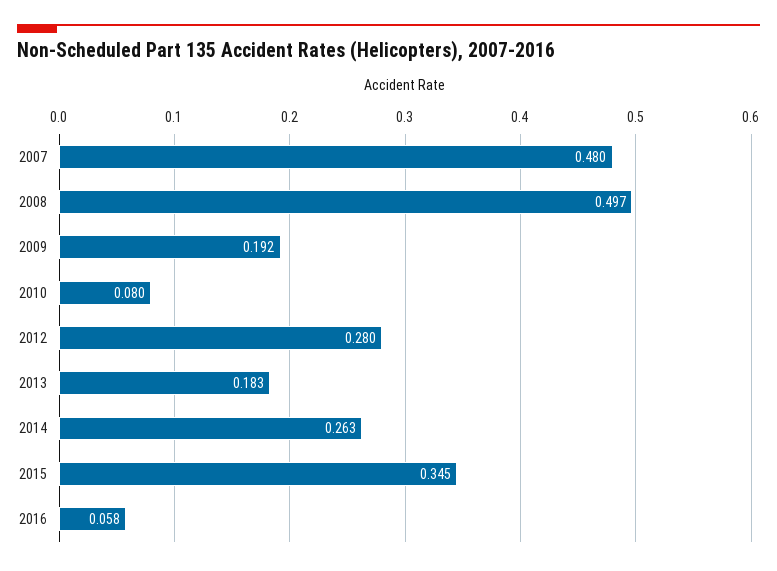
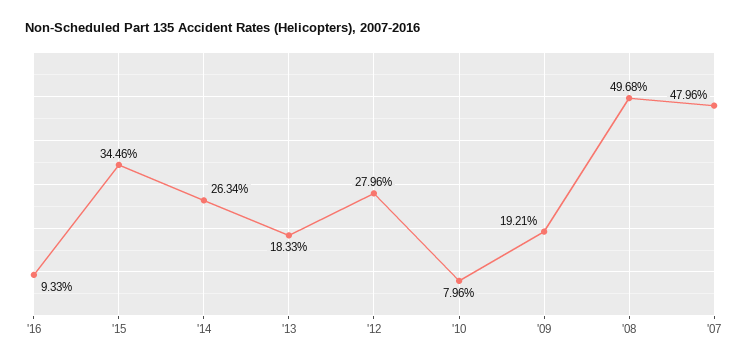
2016: 0.058 -> 0.0933

